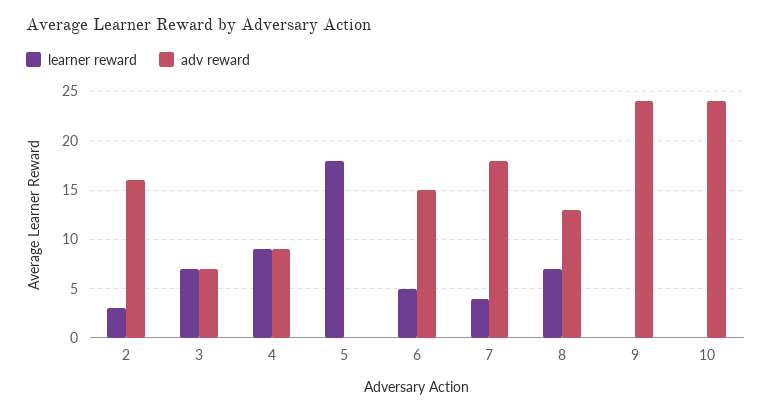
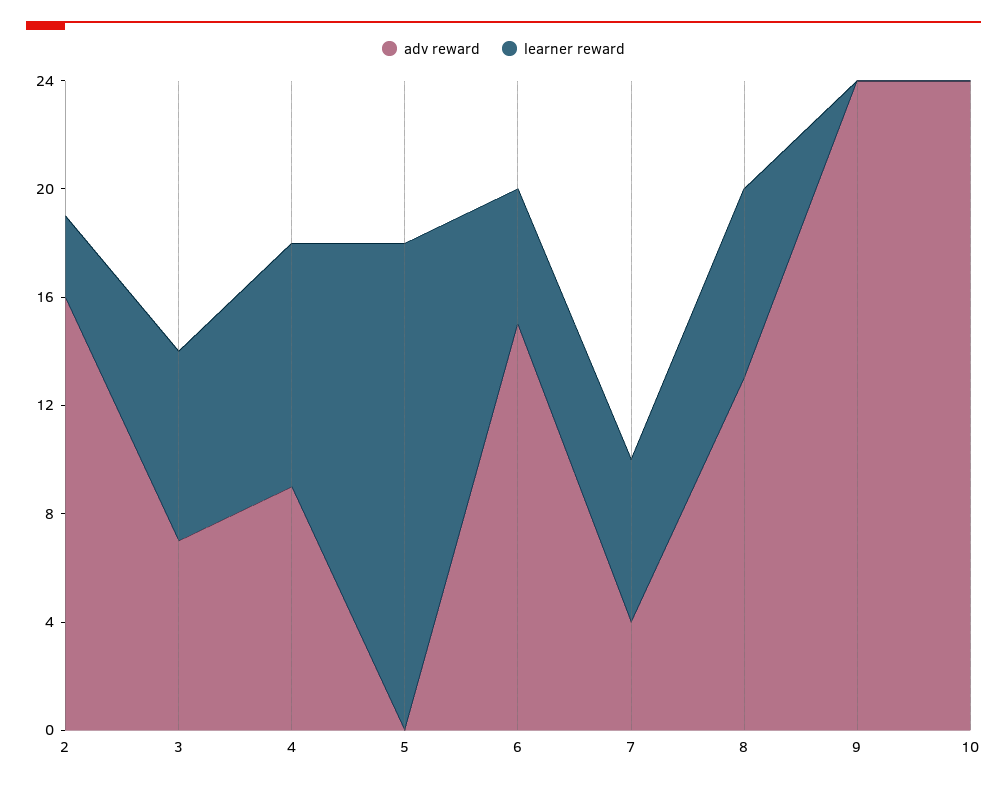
learner reward, 7: 4 -> 6
adv reward, 7: 18 -> 4

